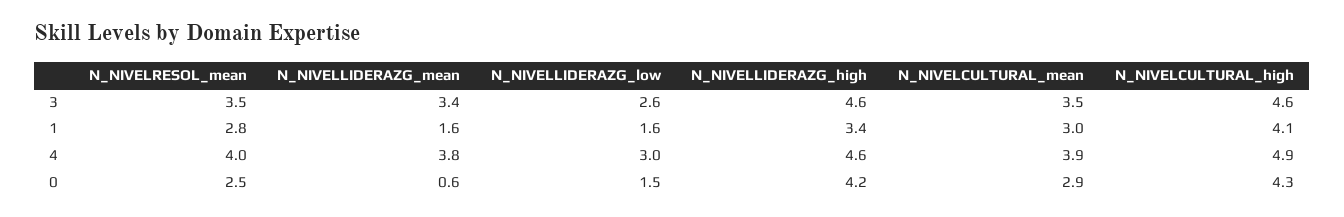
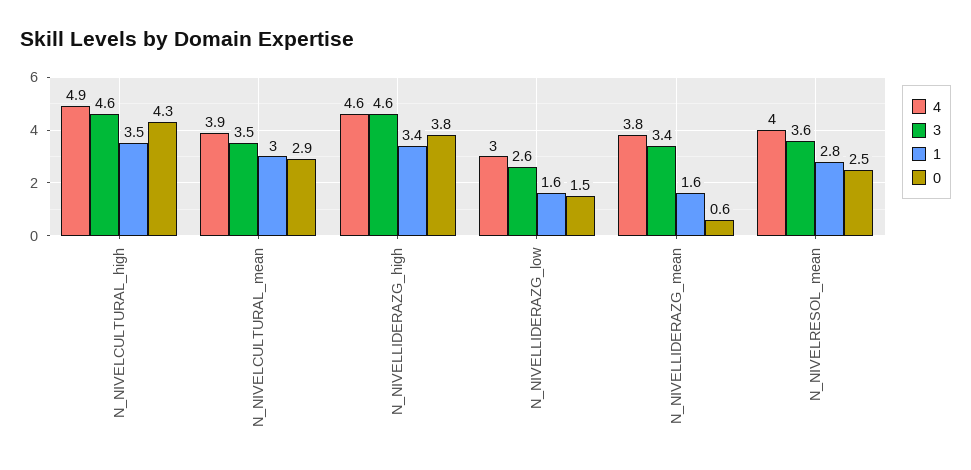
3, N_NIVELRESOL_mean: 3.5 -> 3.6
1, N_NIVELCULTURAL_high: 4.1 -> 3.5
0, N_NIVELLIDERAZG_high: 4.2 -> 3.8

